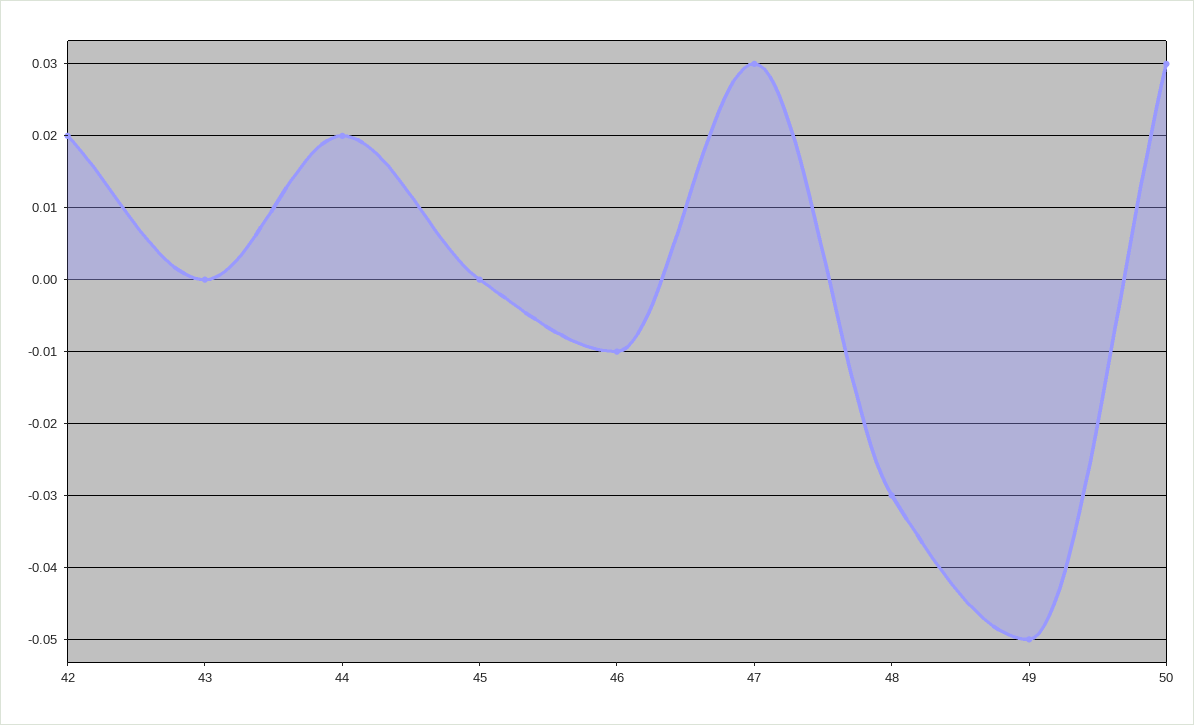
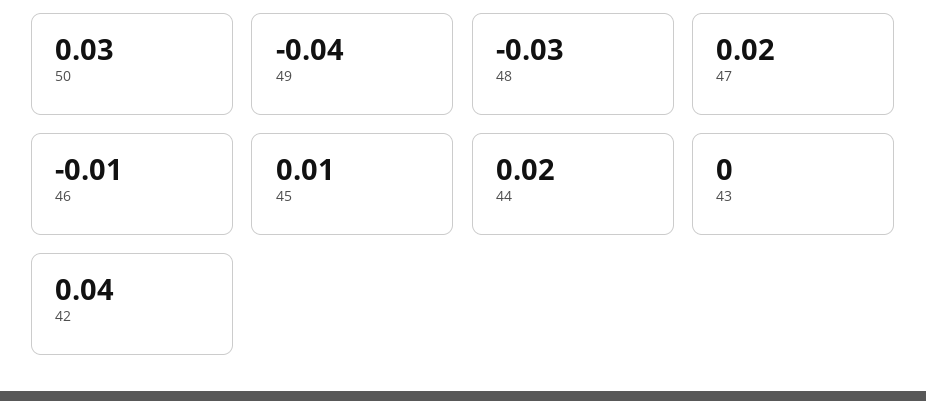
42: 0.02 -> 0.04
45: 0 -> 0.01
47: 0.03 -> 0.02
49: -0.05 -> -0.04

